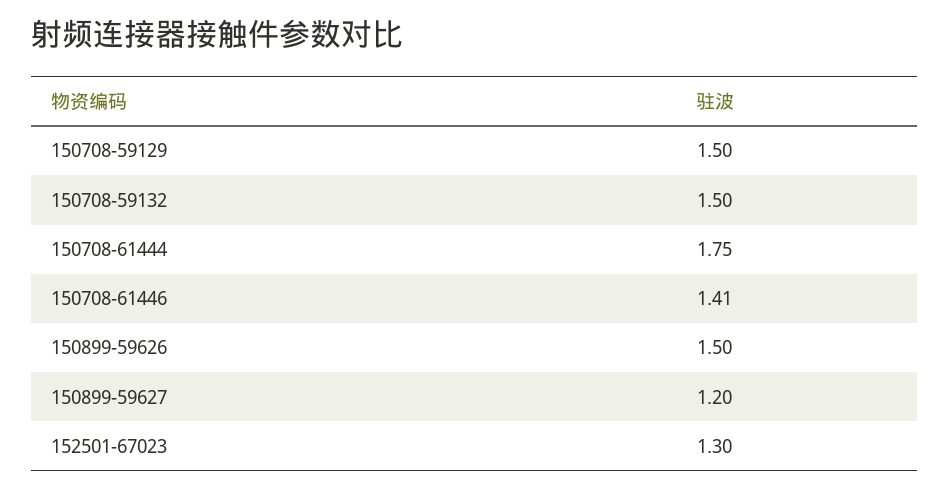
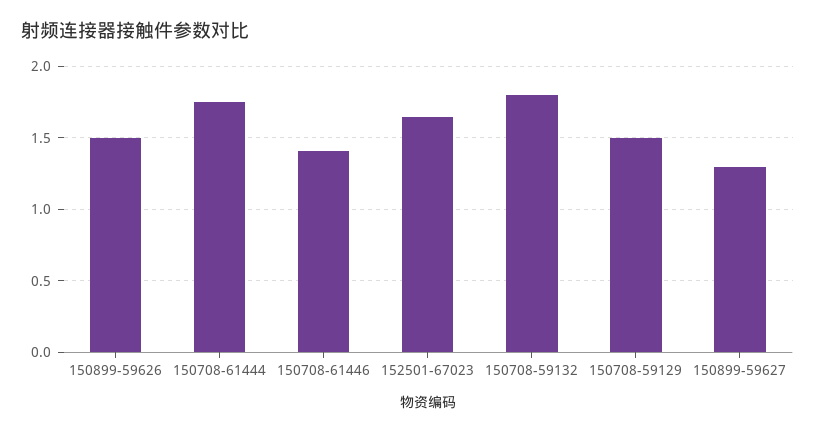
150708-59132: 1.5 -> 1.8
150899-59627: 1.2 -> 1.3
152501-67023: 1.3 -> 1.65

